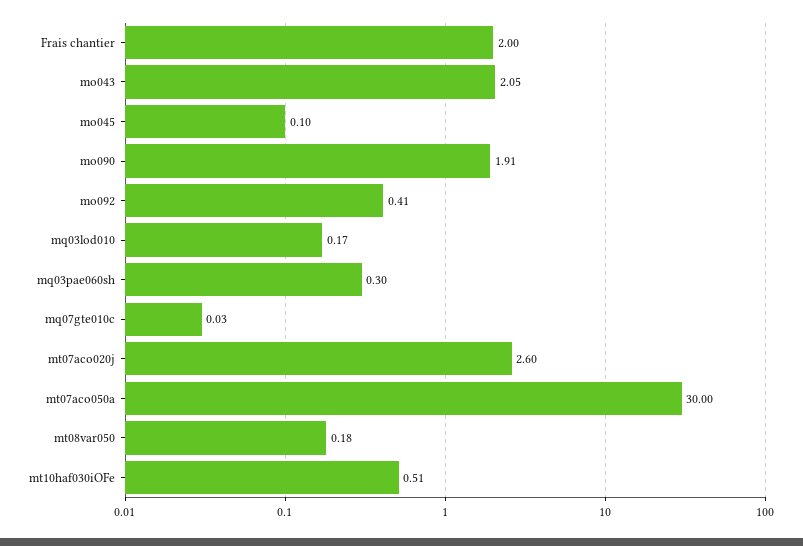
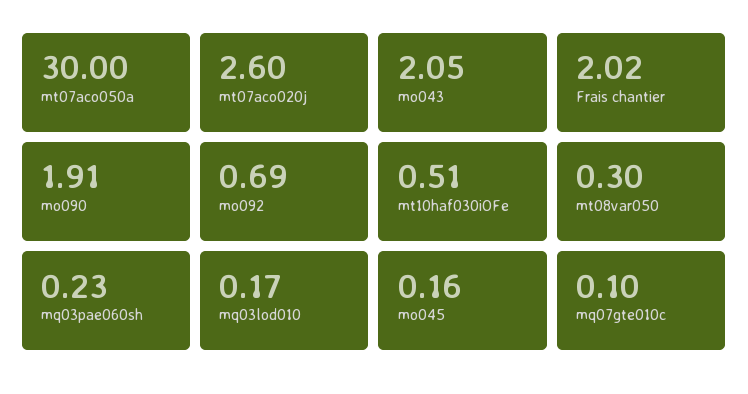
Frais chantier: 2 -> 2.02
mo045: 0.1 -> 0.16
mo092: 0.41 -> 0.69
mq03pae060sh: 0.3 -> 0.23
mq07gte010c: 0.03 -> 0.1
mt08var050: 0.18 -> 0.3

